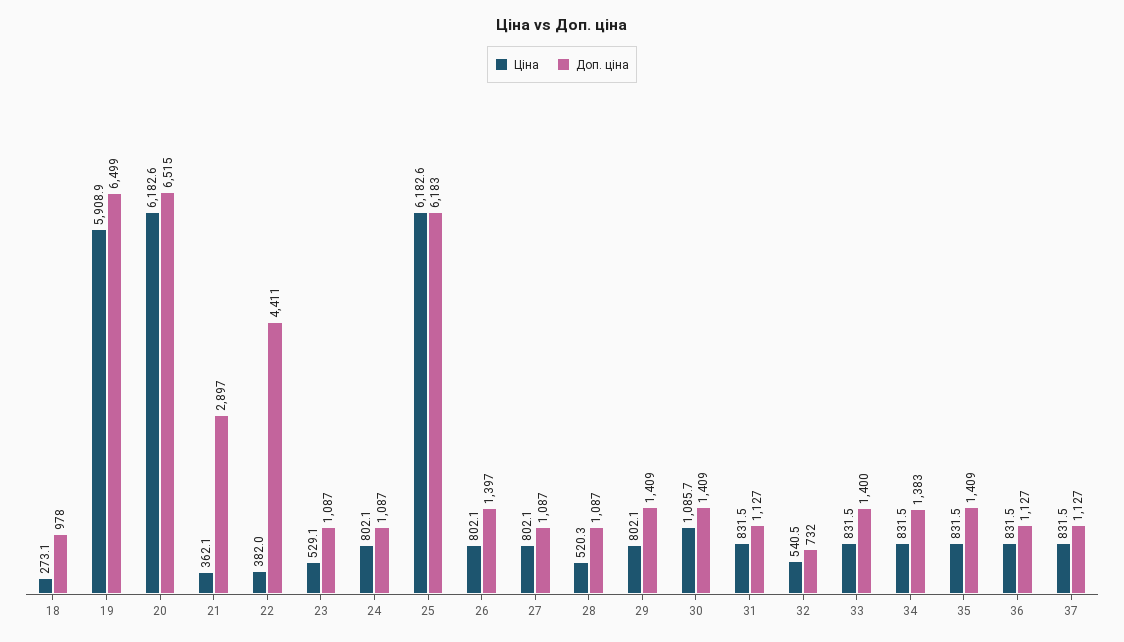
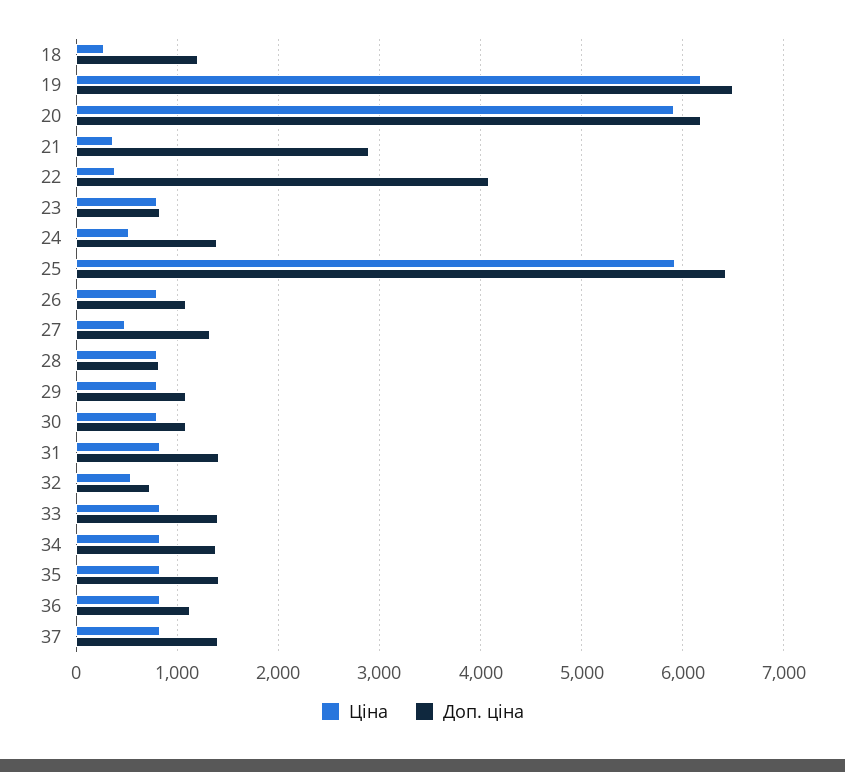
Доп. ціна, 18: 978 -> 1200
Ціна, 19: 5908.9 -> 6200
Ціна, 20: 6182.6 -> 5900
Доп. ціна, 20: 6515 -> 6200
Доп. ціна, 22: 4411 -> 4100
Ціна, 23: 529.1 -> 800
Доп. ціна, 23: 1087 -> 800
Ціна, 24: 802.1 -> 500
Доп. ціна, 24: 1087 -> 1400
Ціна, 25: 6182.6 -> 5900
Доп. ціна, 25: 6183 -> 6400
Доп. ціна, 26: 1397 -> 1100
Ціна, 27: 802.1 -> 500
Доп. ціна, 27: 1087 -> 1300
Ціна, 28: 520.3 -> 800
Доп. ціна, 28: 1087 -> 800
Доп. ціна, 29: 1409 -> 1100
Ціна, 30: 1085.7 -> 800
Доп. ціна, 30: 1409 -> 1100
Доп. ціна, 31: 1127 -> 1400
Доп. ціна, 37: 1127 -> 1400

